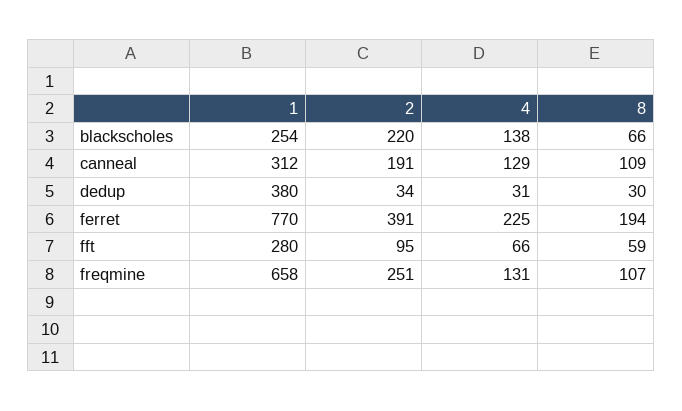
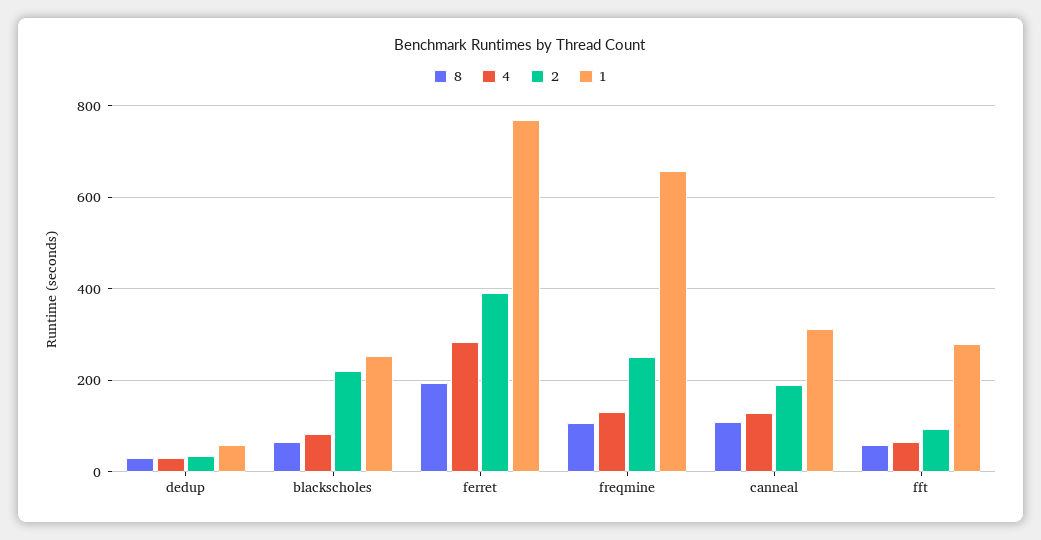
4, blackscholes: 138 -> 80
1, dedup: 380 -> 60
4, ferret: 225 -> 280

